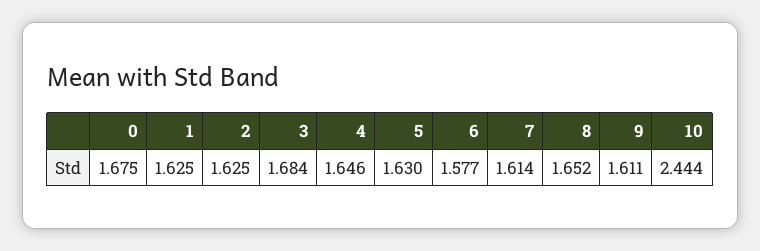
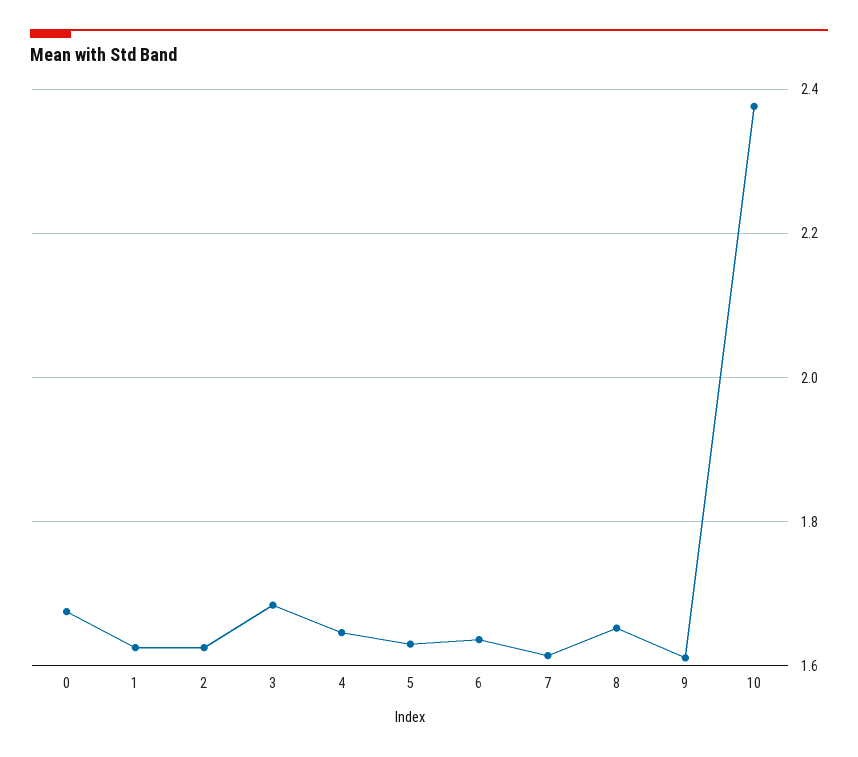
6: 1.577 -> 1.64
10: 2.444 -> 2.38

